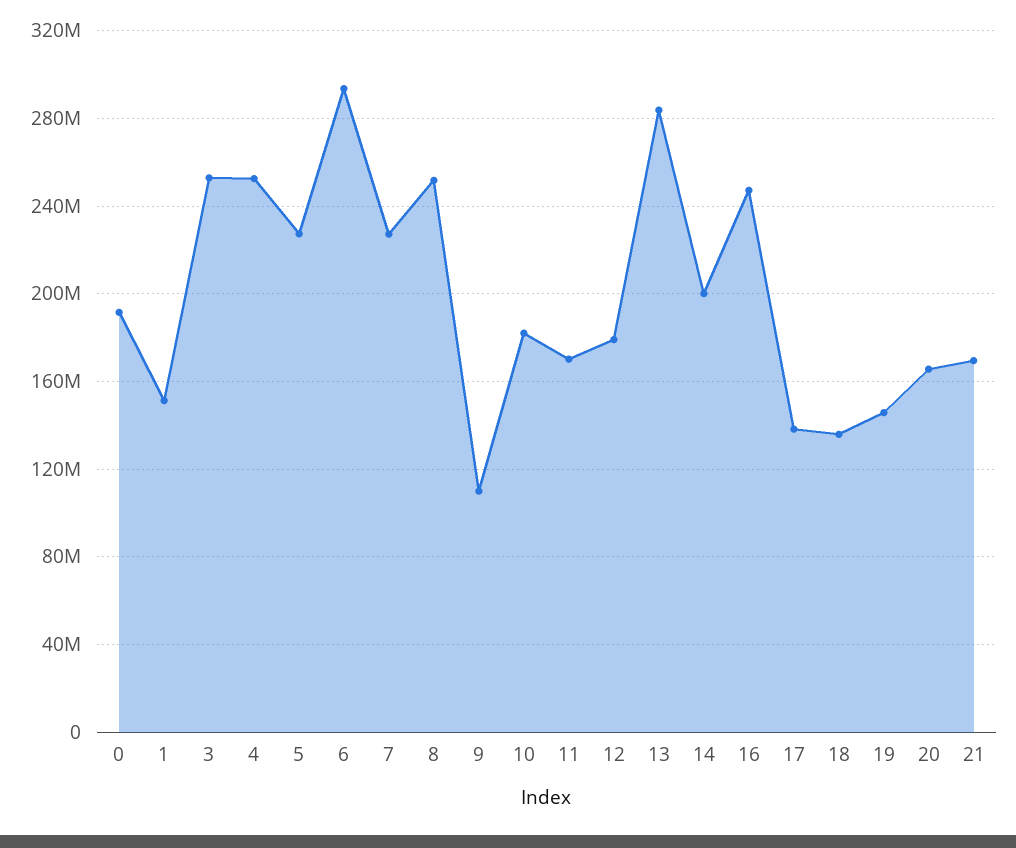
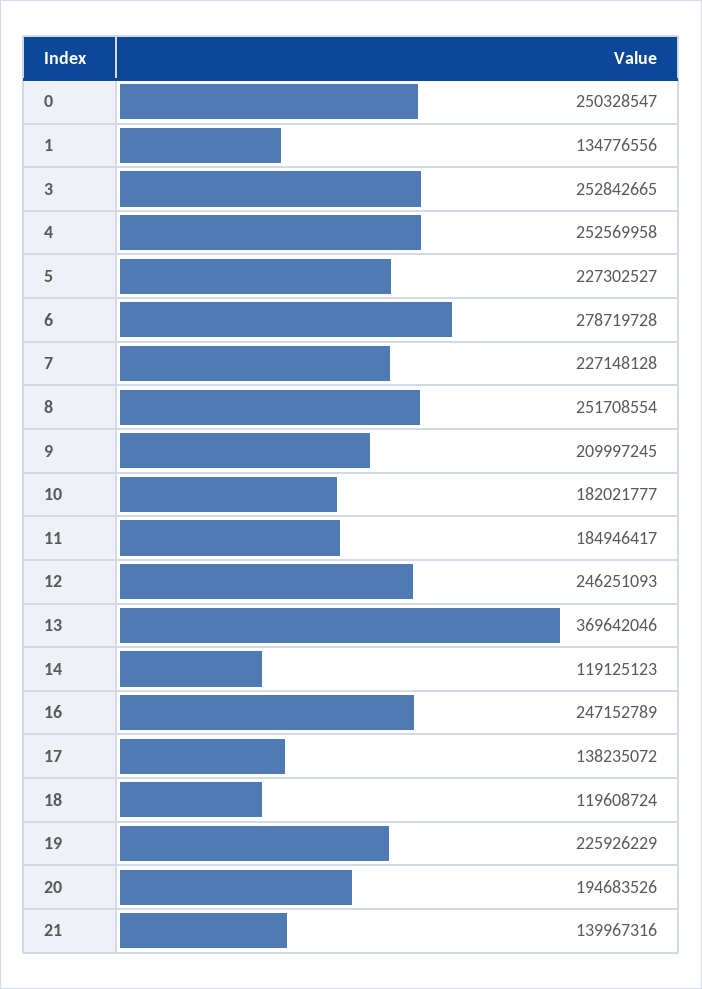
0: 190000000 -> 250328547
1: 150000000 -> 134776556
6: 295000000 -> 278719728
9: 110000000 -> 209997245
11: 170000000 -> 184946417
12: 180000000 -> 246251093
13: 285000000 -> 369642046
14: 200000000 -> 119125123
18: 135000000 -> 119608724
19: 145000000 -> 225926229
20: 165000000 -> 194683526
21: 170000000 -> 139967316

